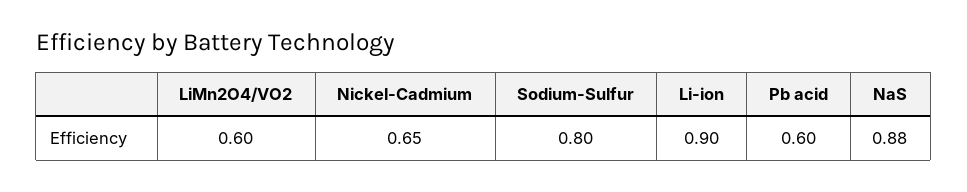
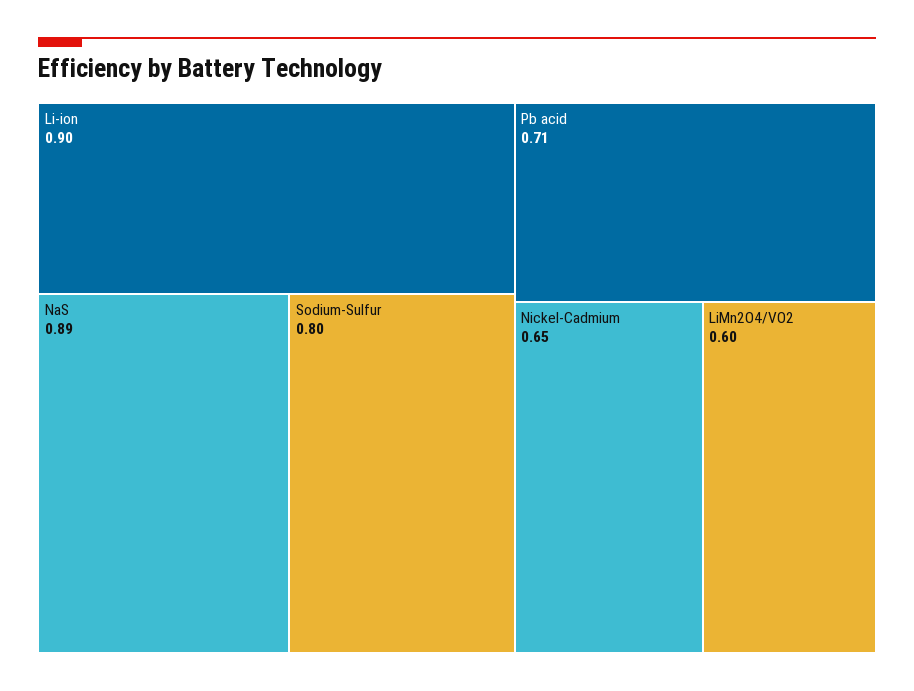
Pb acid: 0.6 -> 0.71
NaS: 0.88 -> 0.89

